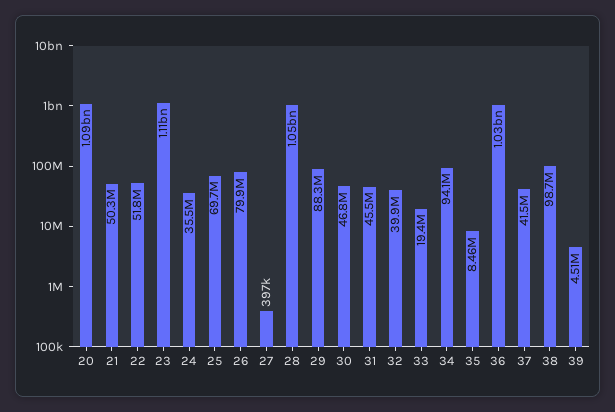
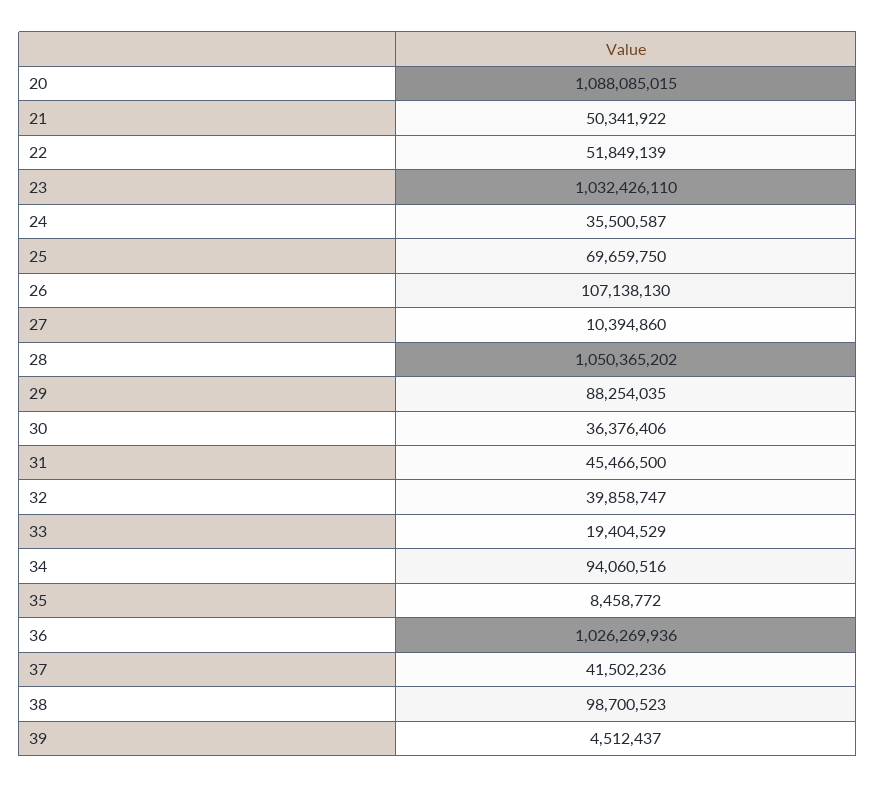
23: 1110000000 -> 1032426110
26: 79900000 -> 107138130
27: 397000 -> 10394860
30: 46800000 -> 36376406

